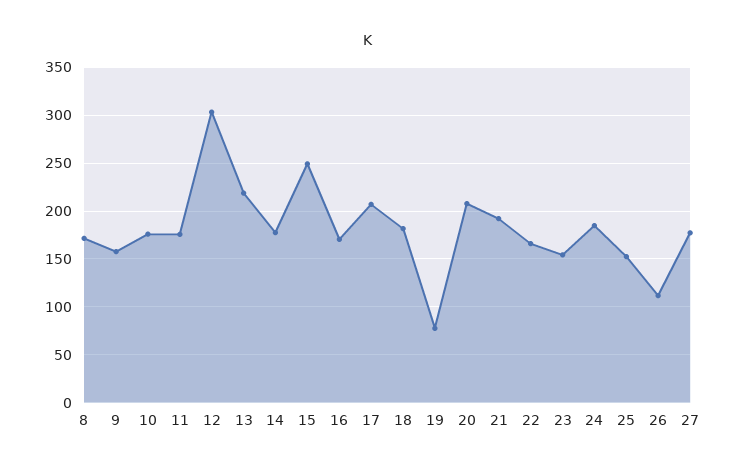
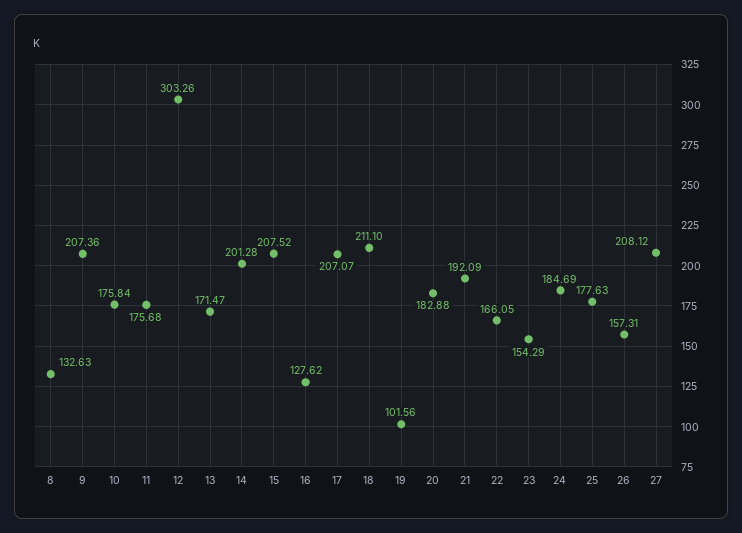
8: 170 -> 132.63
9: 160 -> 207.36
13: 220 -> 171.47
14: 180 -> 201.28
15: 250 -> 207.52
16: 170 -> 127.62
18: 180 -> 211.1
19: 80 -> 101.56
20: 210 -> 182.88
25: 150 -> 177.63
26: 110 -> 157.31
27: 180 -> 208.12

